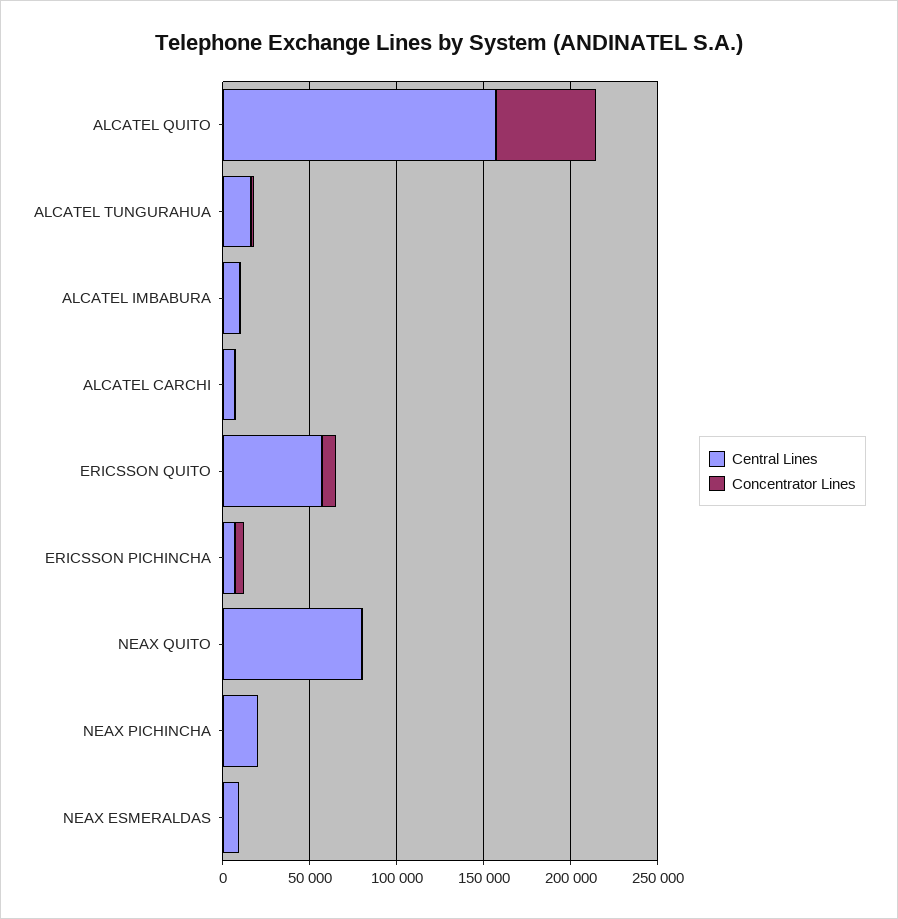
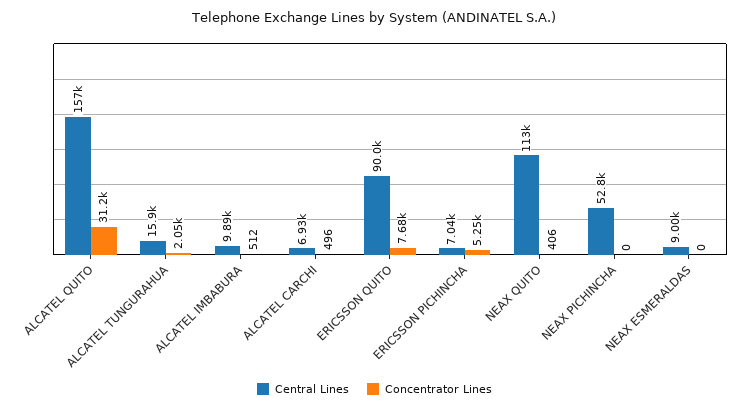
Concentrator Lines, ALCATEL QUITO: 60000 -> 31200
Central Lines, ERICSSON QUITO: 60000 -> 90000
Central Lines, NEAX QUITO: 80000 -> 113000
Central Lines, NEAX PICHINCHA: 20000 -> 52800

